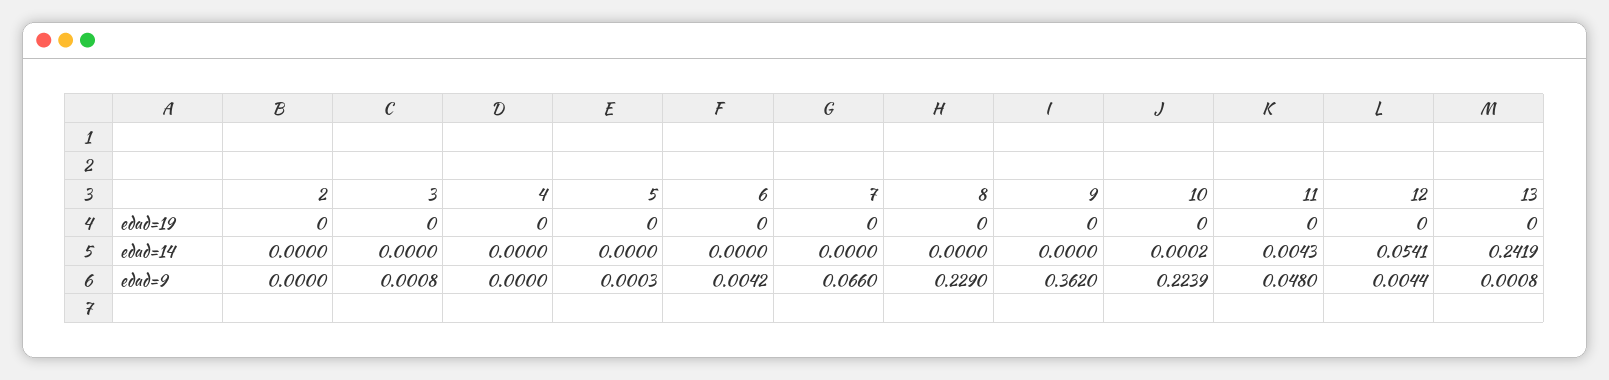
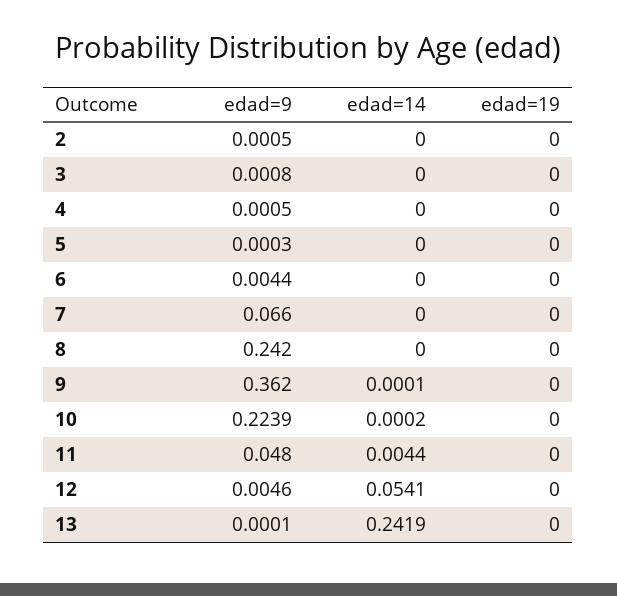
9, edad=14: 0 -> 0.0001
11, edad=14: 0.0043 -> 0.0044
2, edad=9: 0 -> 0.0005
4, edad=9: 0 -> 0.0005
6, edad=9: 0.0042 -> 0.0044
8, edad=9: 0.229 -> 0.242
12, edad=9: 0.0044 -> 0.0046
13, edad=9: 0.0008 -> 0.0001

